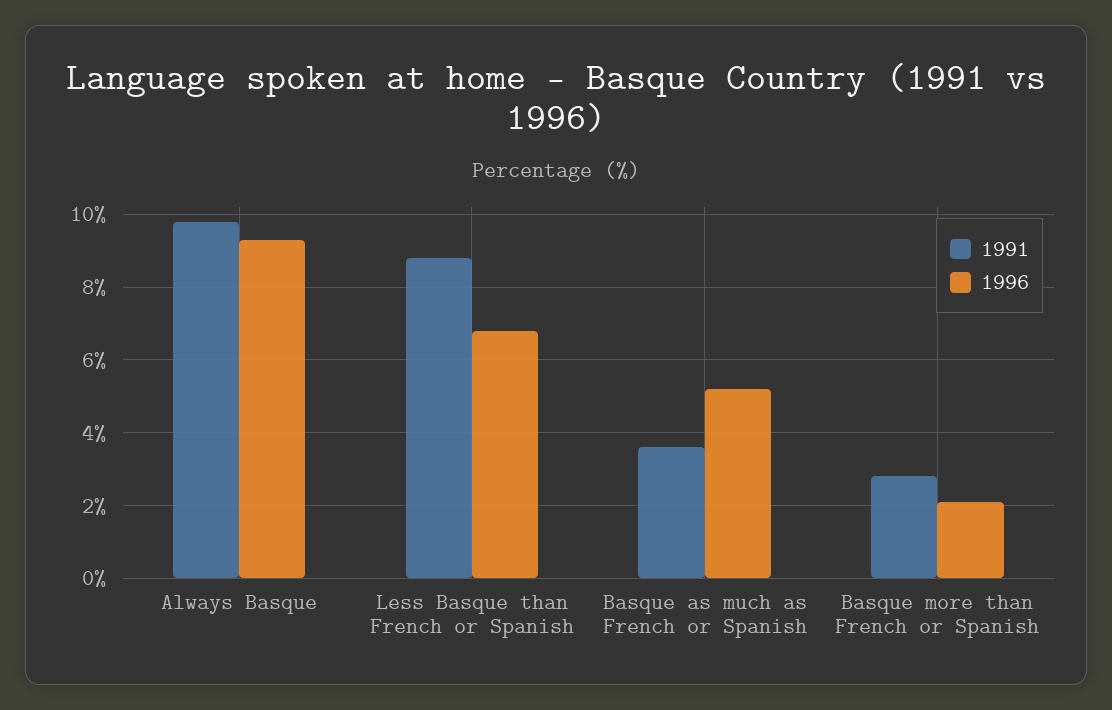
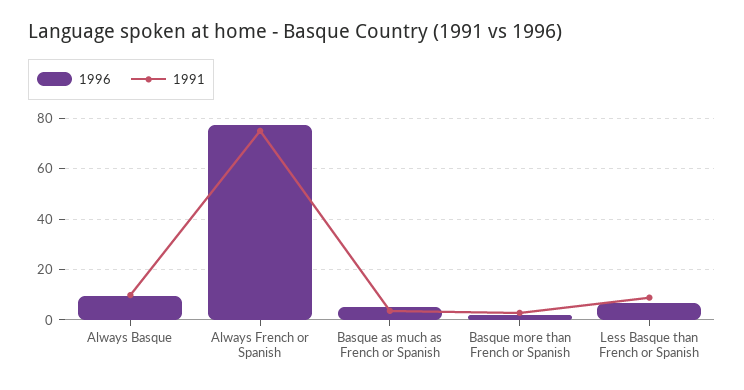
1996, Always French or Spanish: none -> 77.5
1991, Always French or Spanish: none -> 75

